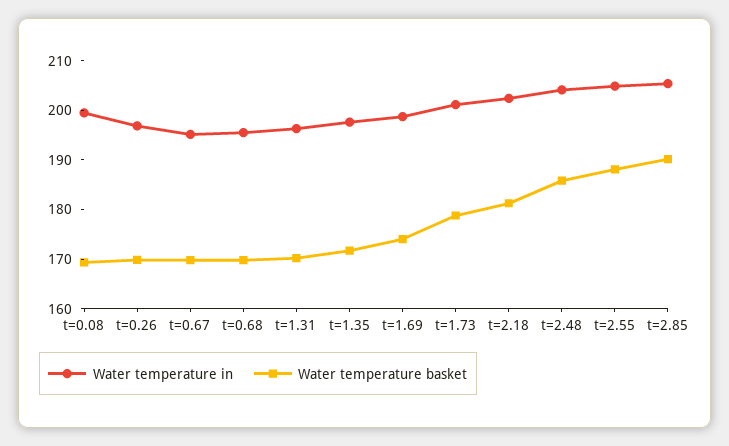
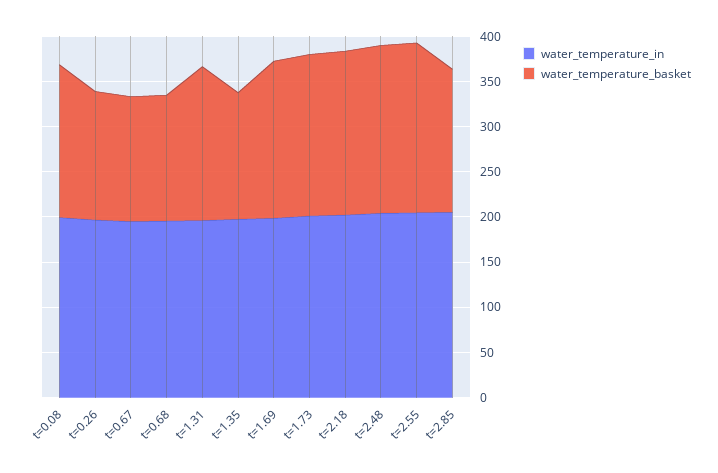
Water temperature basket, t=0.26: 170 -> 140
Water temperature basket, t=0.67: 170 -> 140
Water temperature basket, t=0.68: 170 -> 140
Water temperature basket, t=1.35: 172 -> 140
Water temperature basket, t=2.85: 190 -> 160

